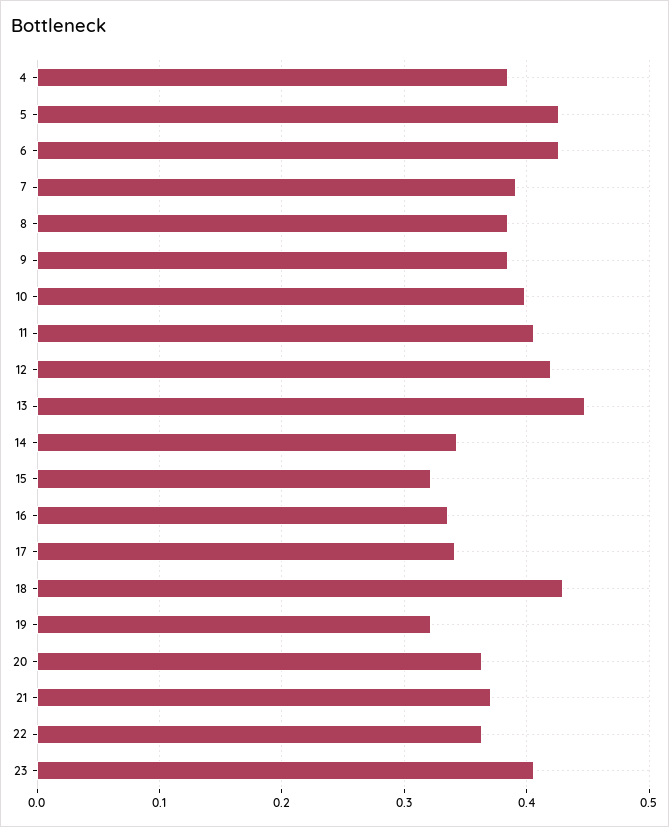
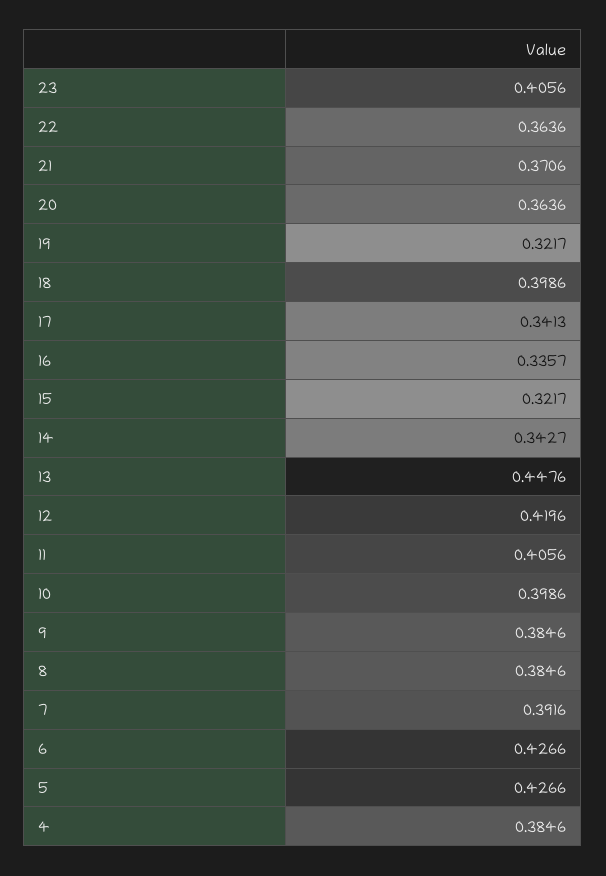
18: 0.43 -> 0.3986

